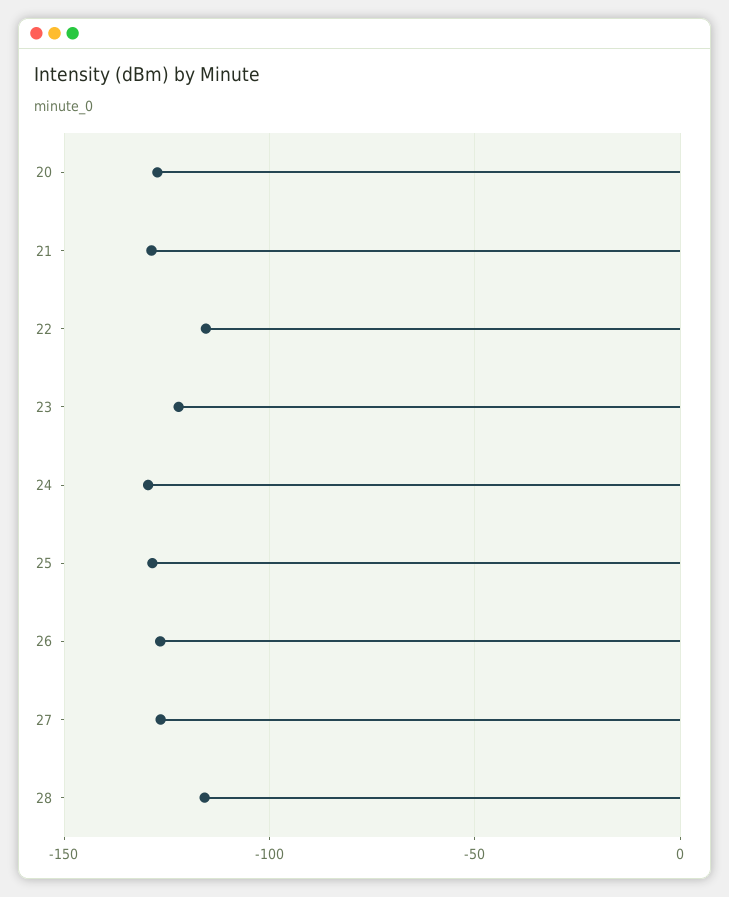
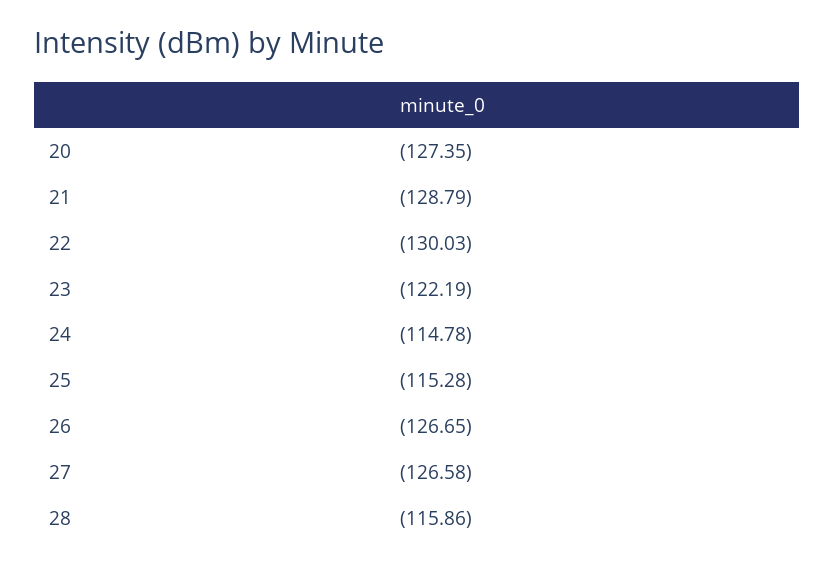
22: -115 -> -130.03
24: -130 -> -114.78
25: -130 -> -115.28

